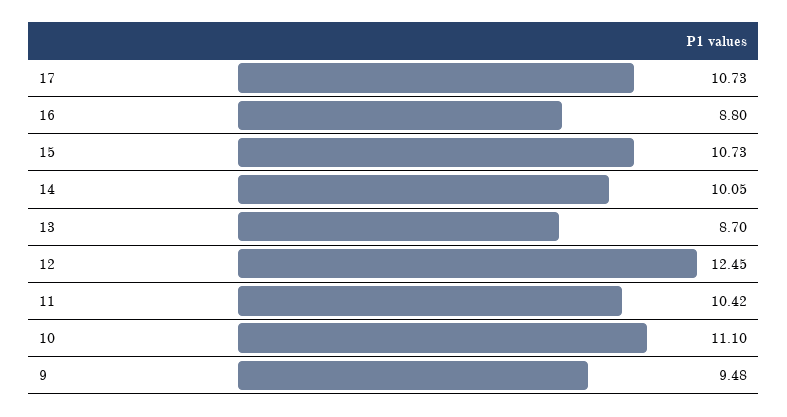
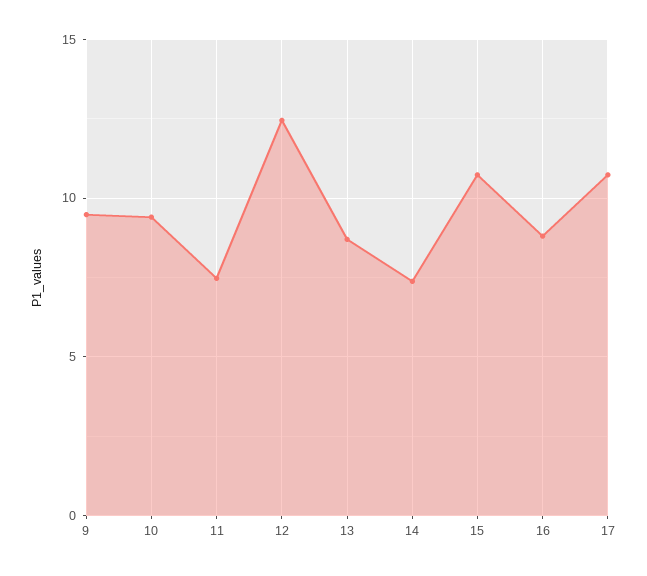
14: 10.05 -> 7.5
11: 10.42 -> 7.5
10: 11.1 -> 9.5

